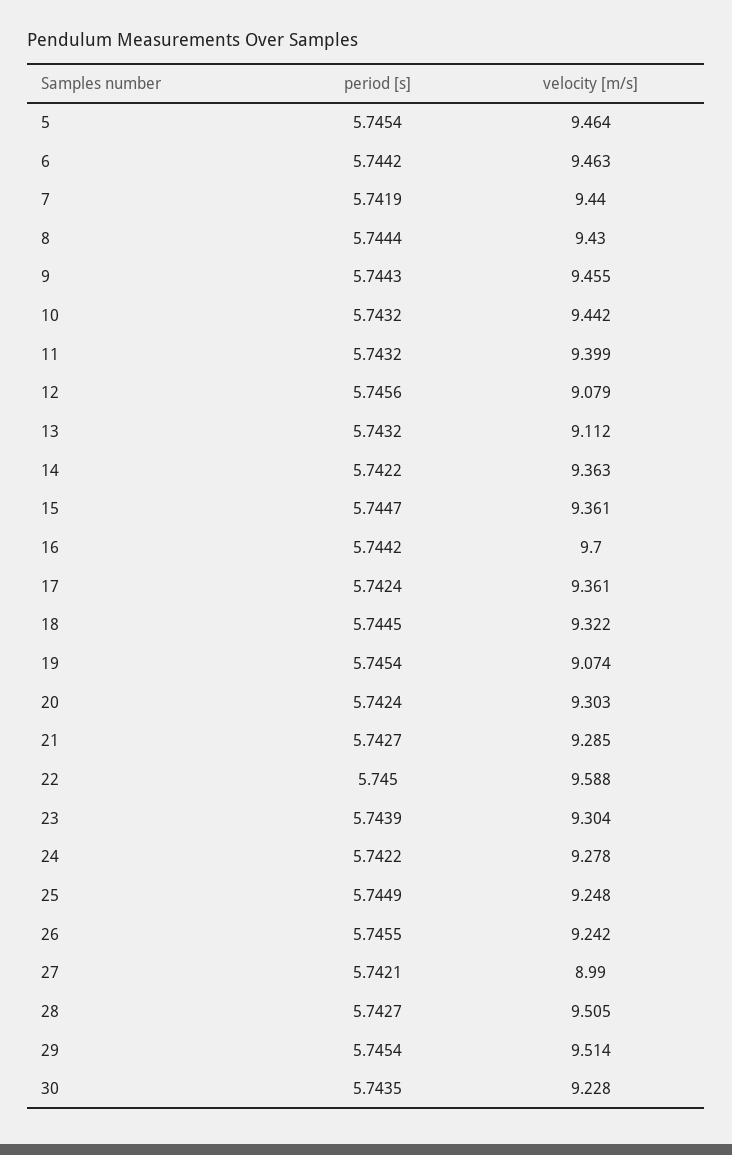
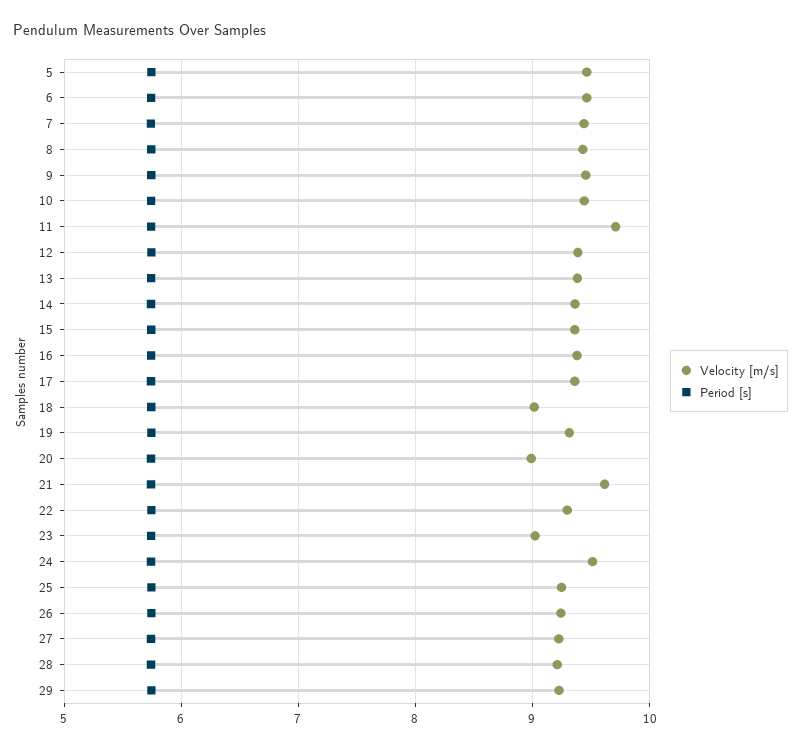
velocity [m/s], 11: 9.399 -> 9.7
velocity [m/s], 12: 9.079 -> 9.4
velocity [m/s], 13: 9.112 -> 9.4
velocity [m/s], 16: 9.7 -> 9.4
velocity [m/s], 18: 9.322 -> 9
velocity [m/s], 19: 9.074 -> 9.3
velocity [m/s], 20: 9.303 -> 9
velocity [m/s], 21: 9.285 -> 9.6
velocity [m/s], 22: 9.588 -> 9.3
velocity [m/s], 23: 9.304 -> 9
velocity [m/s], 24: 9.278 -> 9.5
velocity [m/s], 27: 8.99 -> 9.2
velocity [m/s], 28: 9.505 -> 9.2
velocity [m/s], 29: 9.514 -> 9.2
period [s], 30: 5.7435 -> none
velocity [m/s], 30: 9.228 -> none

